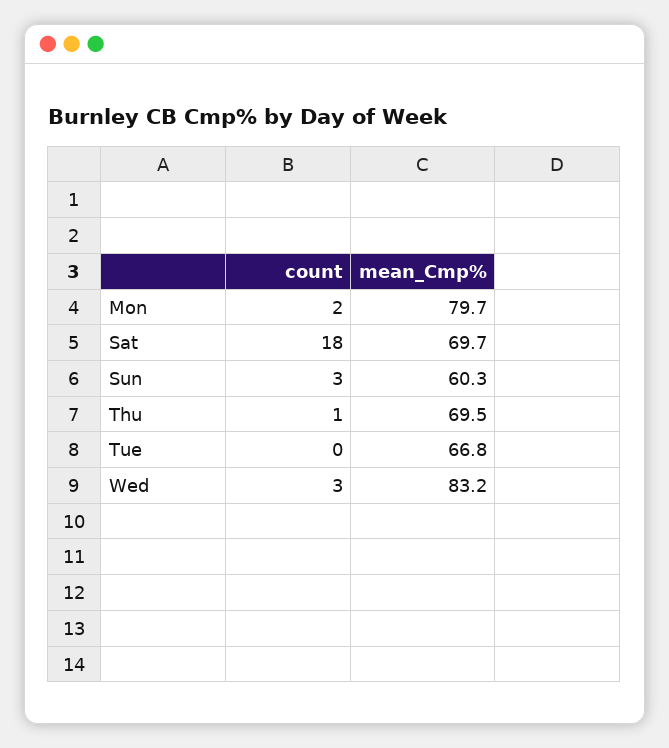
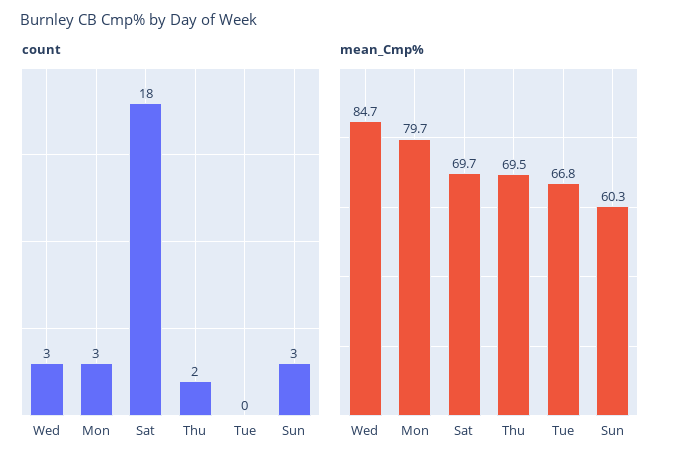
count, Mon: 2 -> 3
count, Thu: 1 -> 2
mean_Cmp%, Wed: 83.2 -> 84.7

